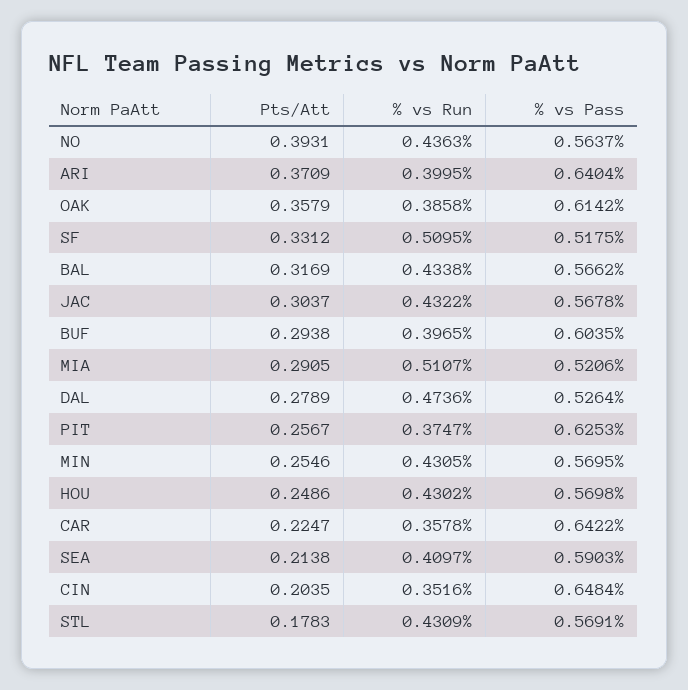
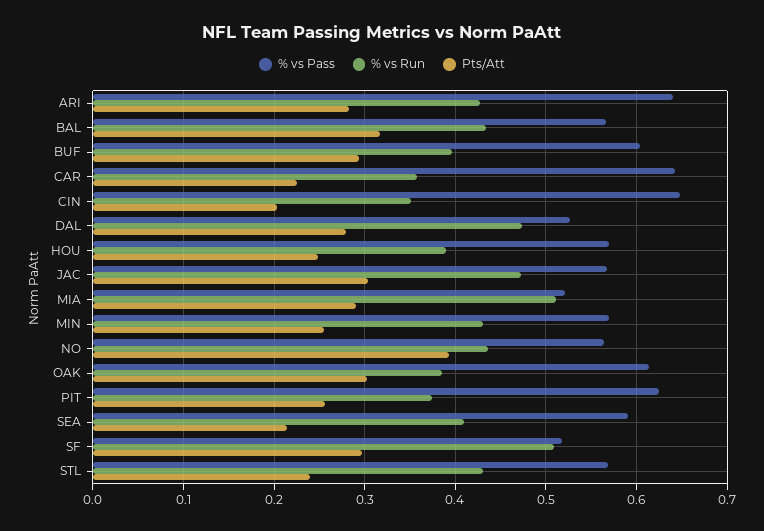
Pts/Att, ARI: 0.3709 -> 0.28
% vs Run, ARI: 0.3995 -> 0.43
Pts/Att, OAK: 0.3579 -> 0.3
Pts/Att, SF: 0.3312 -> 0.3
% vs Run, JAC: 0.4322 -> 0.47
% vs Run, HOU: 0.4302 -> 0.39
Pts/Att, STL: 0.1783 -> 0.24

